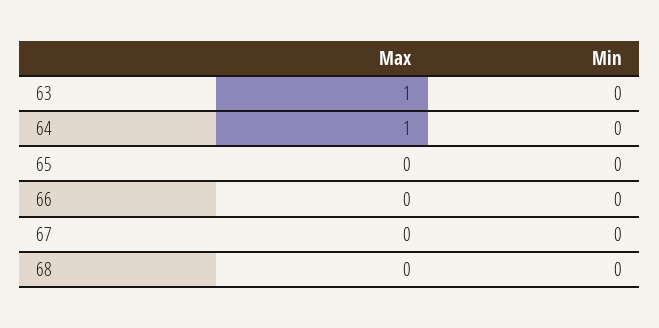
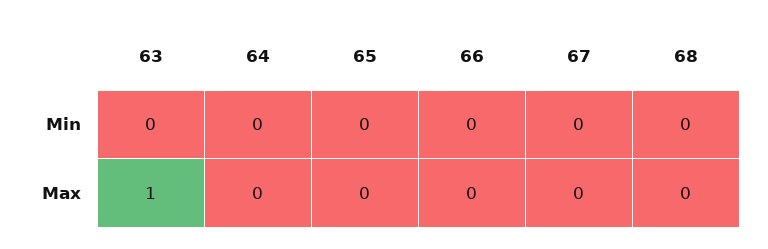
Max, 64: 1 -> 0

